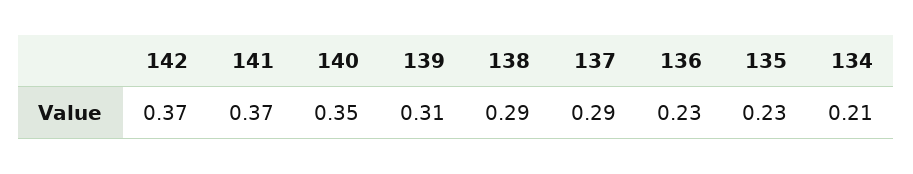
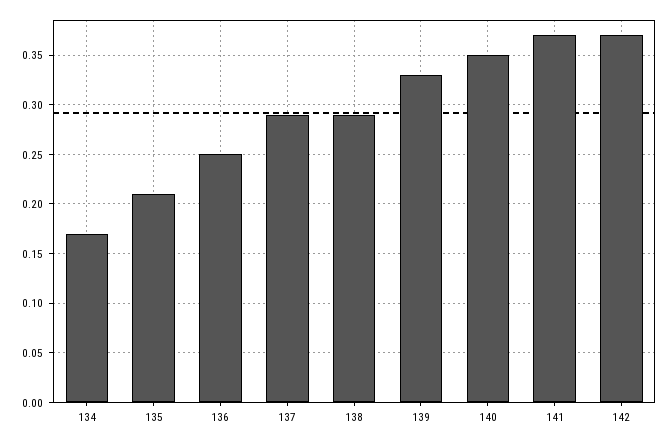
139: 0.31 -> 0.33
136: 0.23 -> 0.25
135: 0.23 -> 0.21
134: 0.21 -> 0.17

